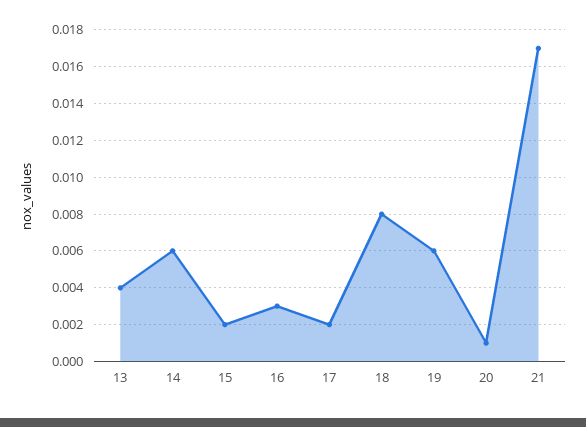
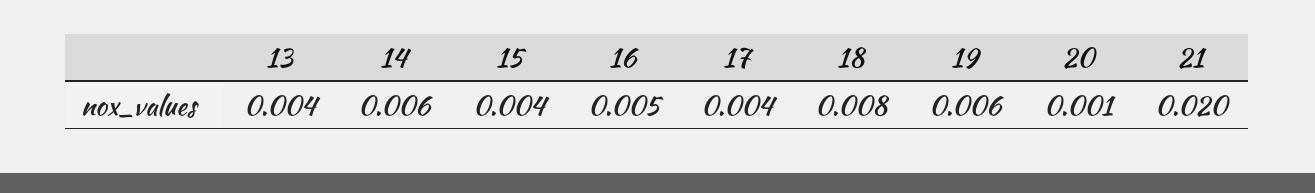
15: 0.002 -> 0.004
16: 0.003 -> 0.005
17: 0.002 -> 0.004
21: 0.017 -> 0.02

